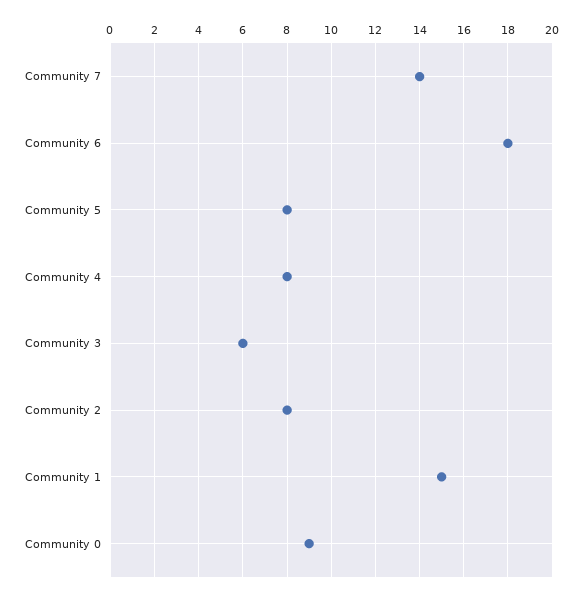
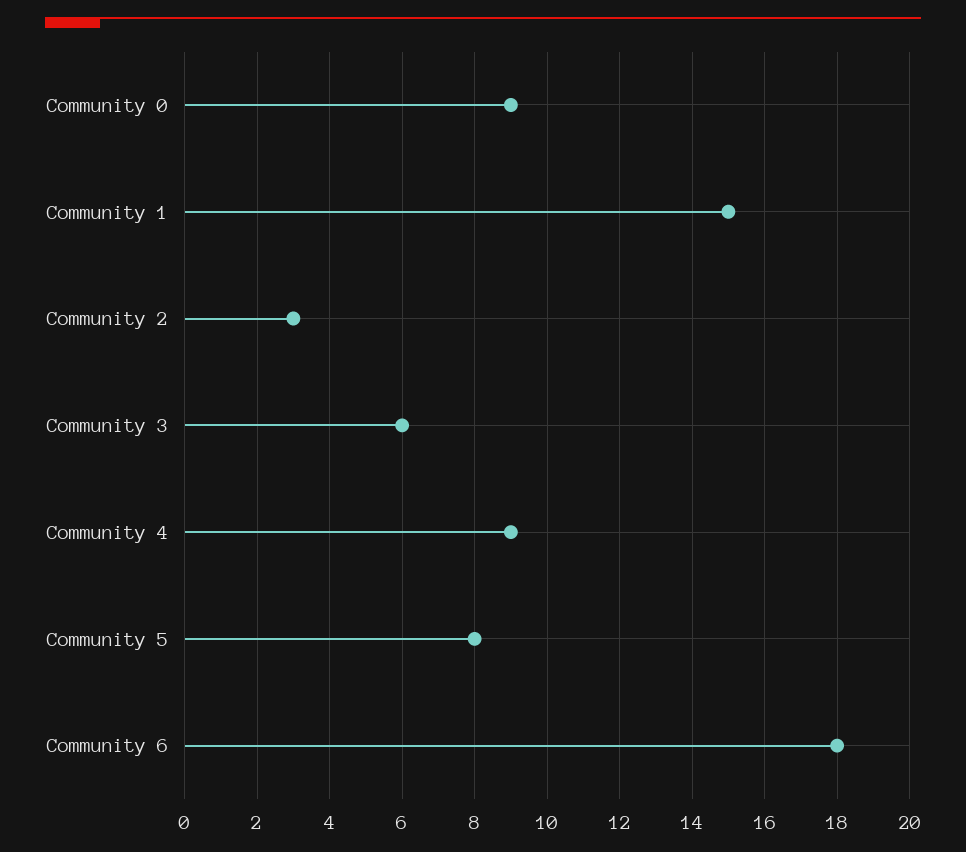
Community 7: 14 -> none
Community 4: 8 -> 9
Community 2: 8 -> 3

